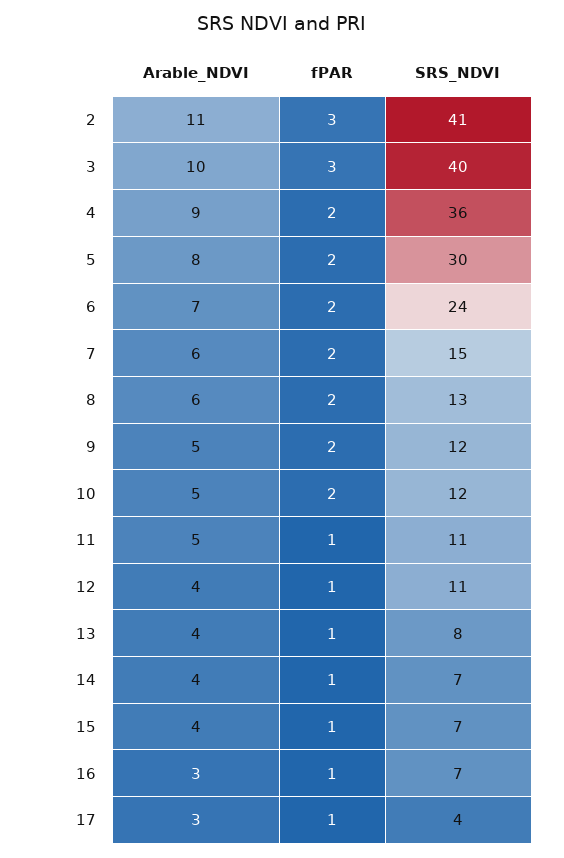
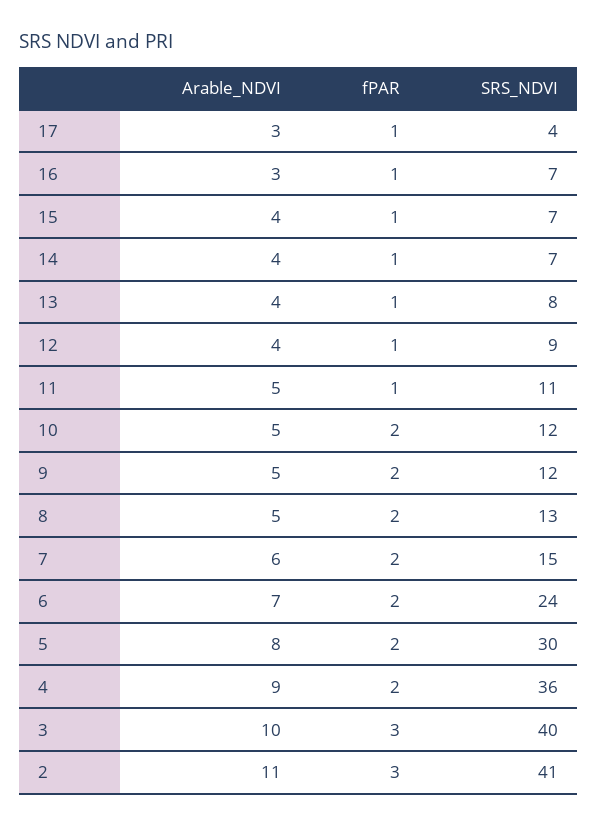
Arable_NDVI, 8: 6 -> 5
SRS_NDVI, 12: 11 -> 9

